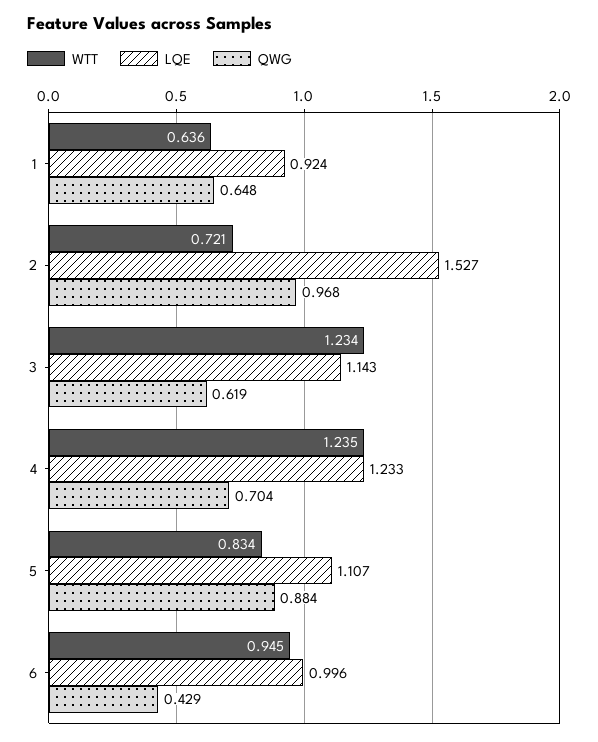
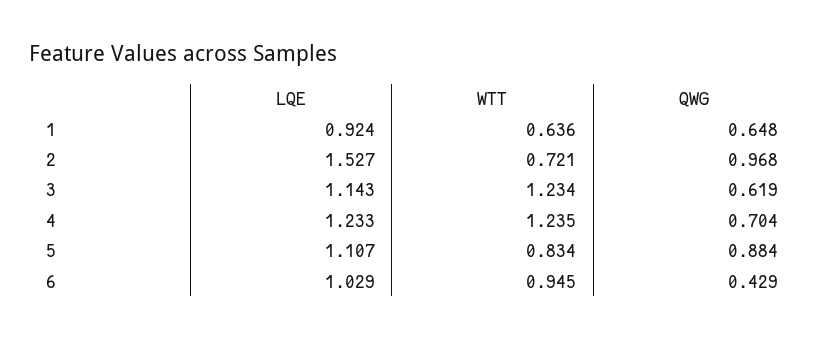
LQE, 6: 0.996 -> 1.029

